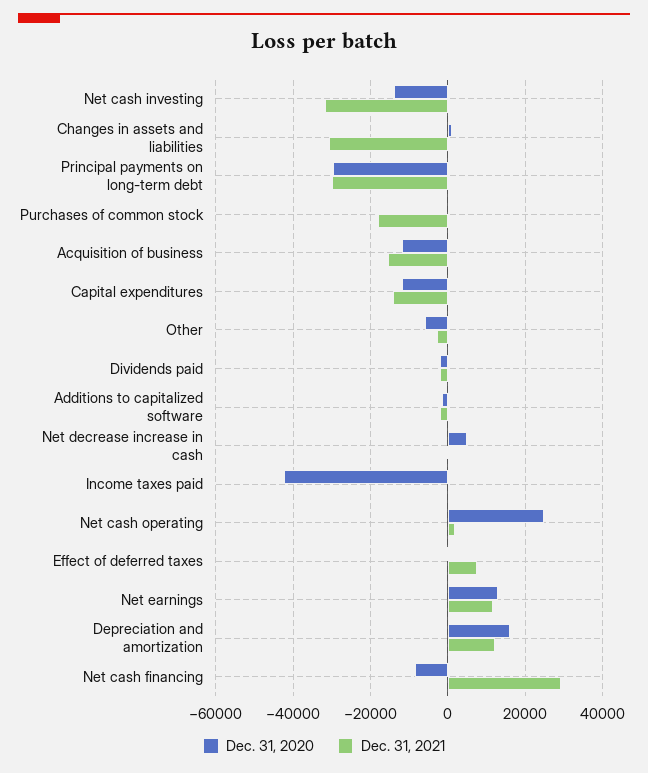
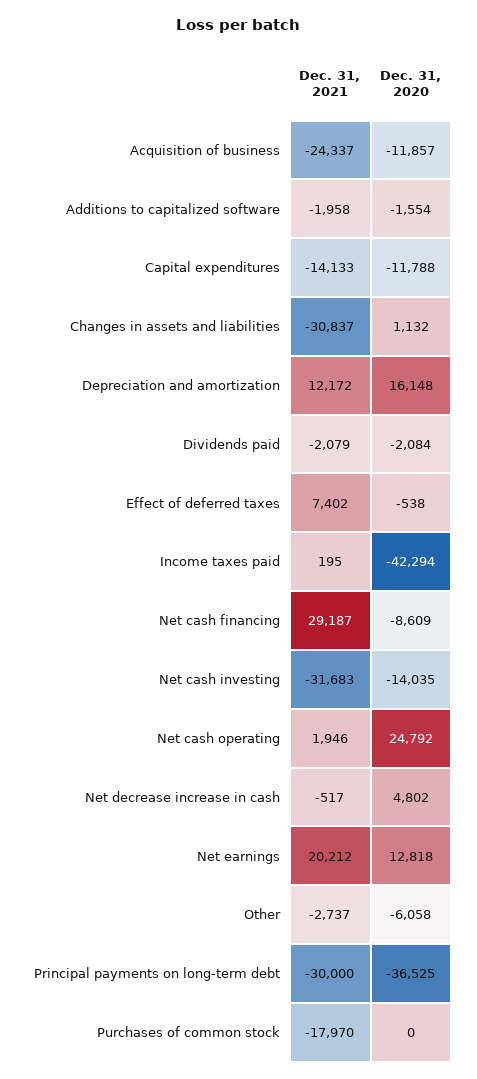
Dec. 31, 2020, Principal payments on long-term debt: -30000 -> -36525
Dec. 31, 2021, Acquisition of business: -16000 -> -24337
Dec. 31, 2021, Net earnings: 12000 -> 20212

